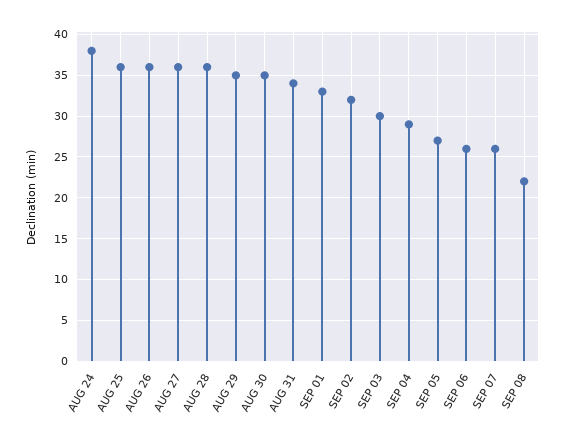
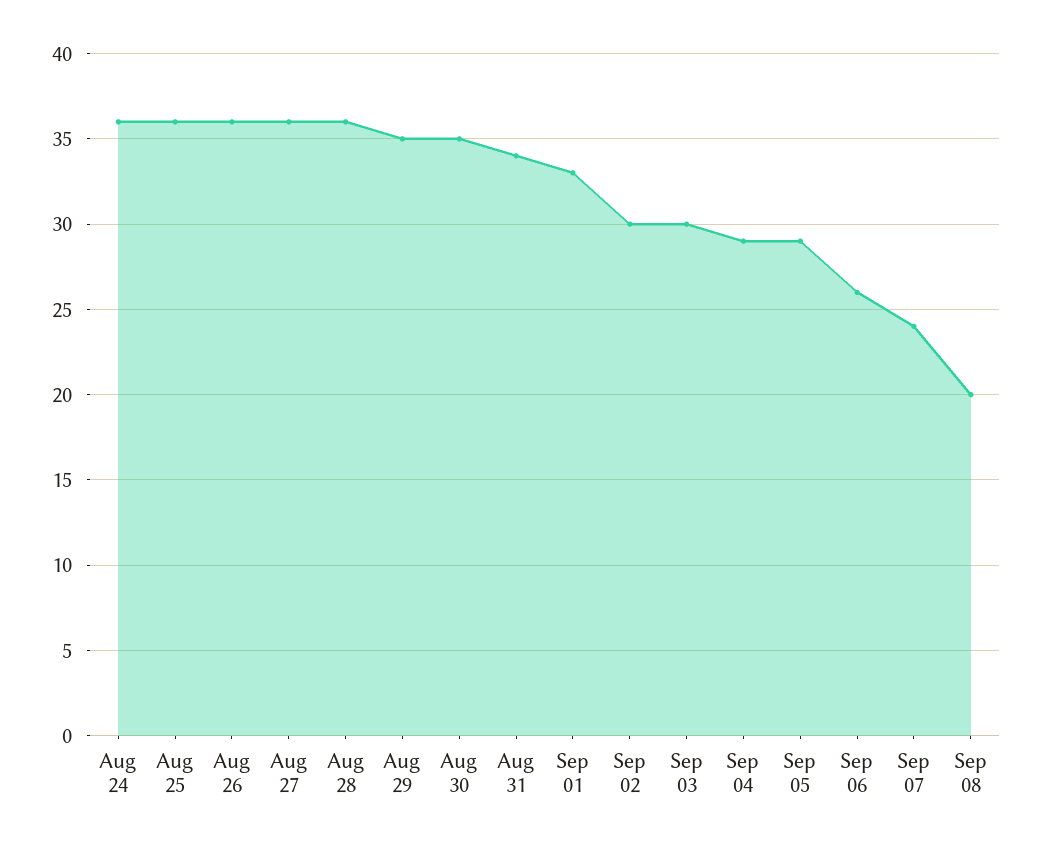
AUG 24: 38 -> 36
SEP 02: 32 -> 30
SEP 05: 27 -> 29
SEP 07: 26 -> 24
SEP 08: 22 -> 20

